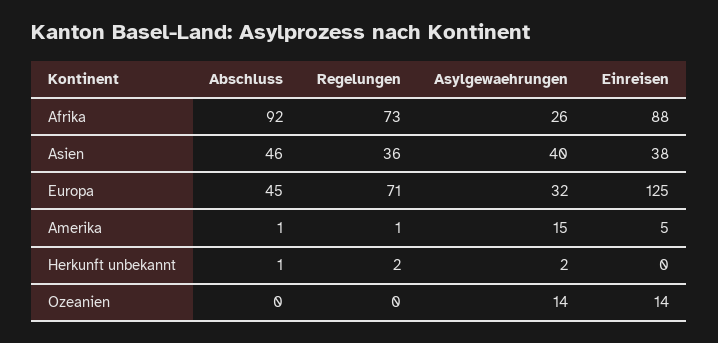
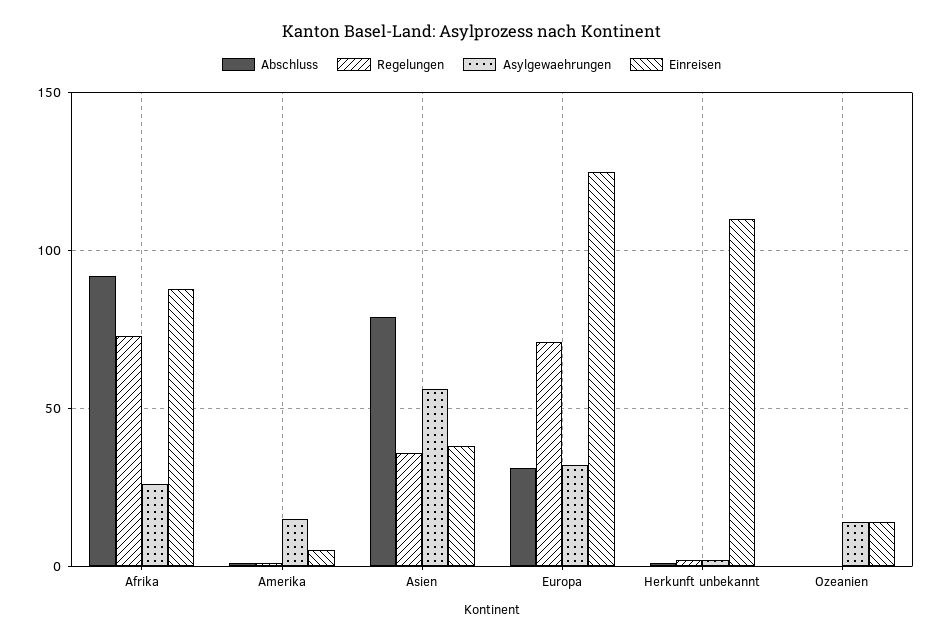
Abschluss, Asien: 46 -> 80
Asylgewaehrungen, Asien: 40 -> 55
Abschluss, Europa: 45 -> 30
Einreisen, Herkunft unbekannt: 0 -> 110

